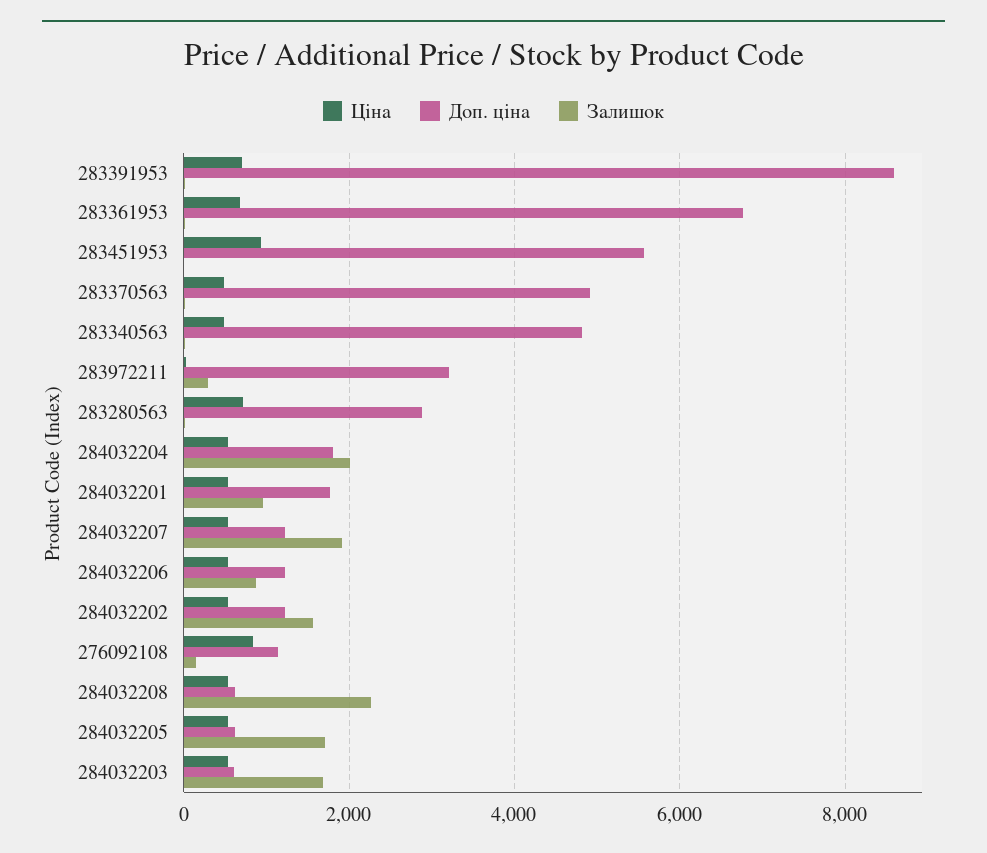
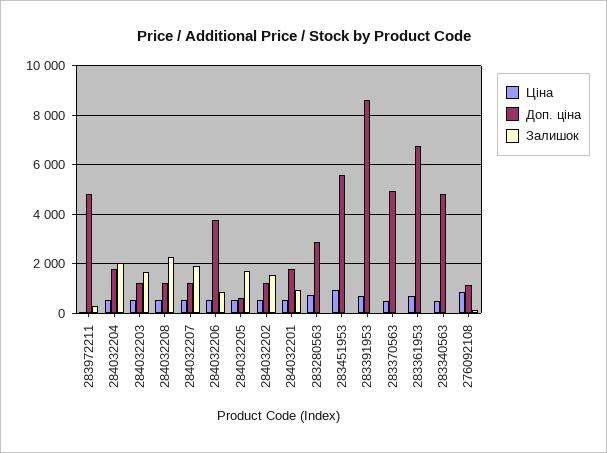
Доп. ціна, 283972211: 3200 -> 4750
Доп. ціна, 284032206: 1200 -> 3750
Доп. ціна, 284032208: 600 -> 1250
Доп. ціна, 284032203: 600 -> 1250

